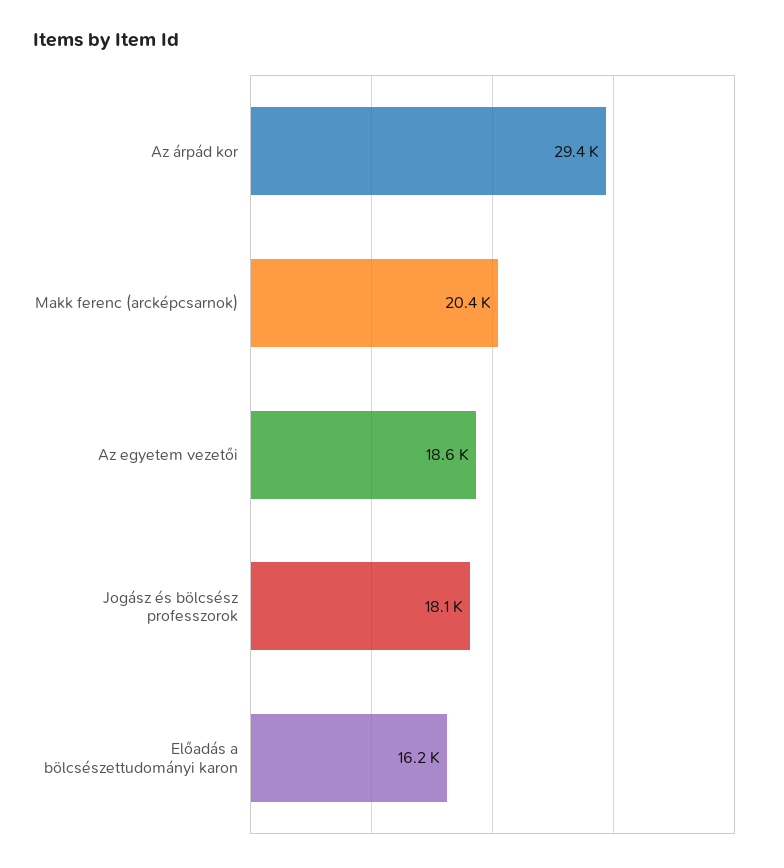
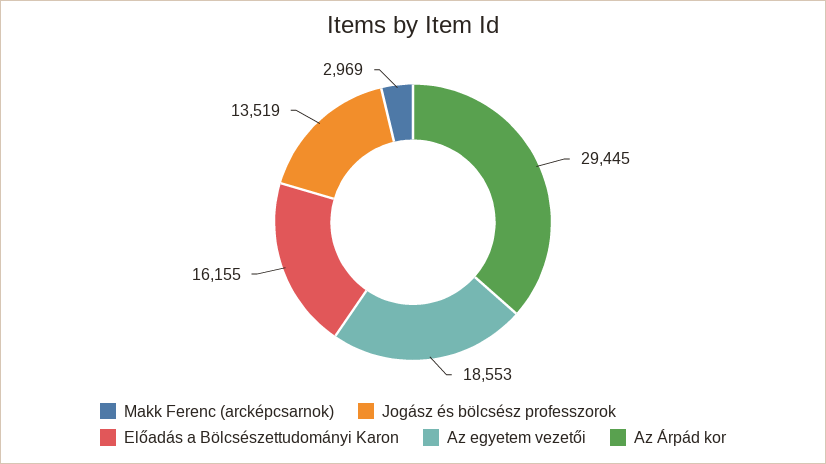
Makk ferenc (arcképcsarnok): 20400 -> 2969
Jogász és bölcsész professzorok: 18100 -> 13519

